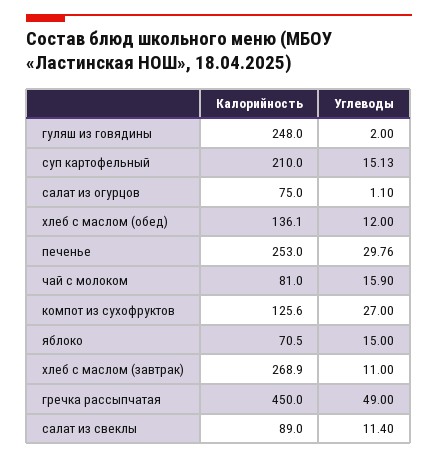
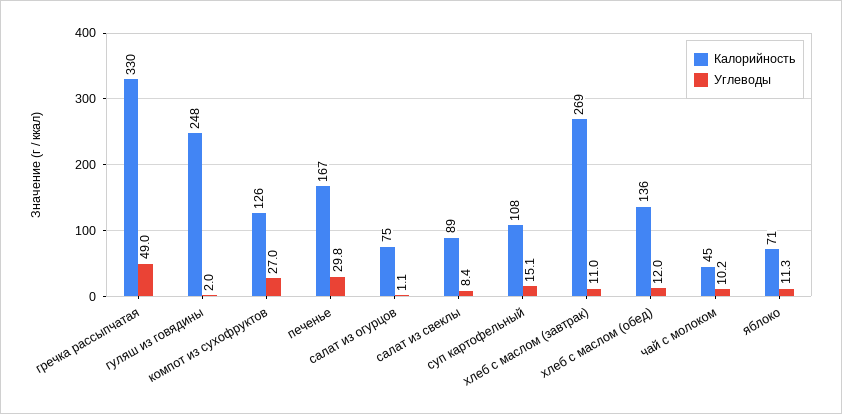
Калорийность, суп картофельный: 210 -> 108
Калорийность, печенье: 253 -> 167
Калорийность, чай с молоком: 81 -> 45
Углеводы, чай с молоком: 15.9 -> 10.2
Углеводы, яблоко: 15 -> 11.3
Калорийность, гречка рассыпчатая: 450 -> 330
Углеводы, салат из свеклы: 11.4 -> 8.4

